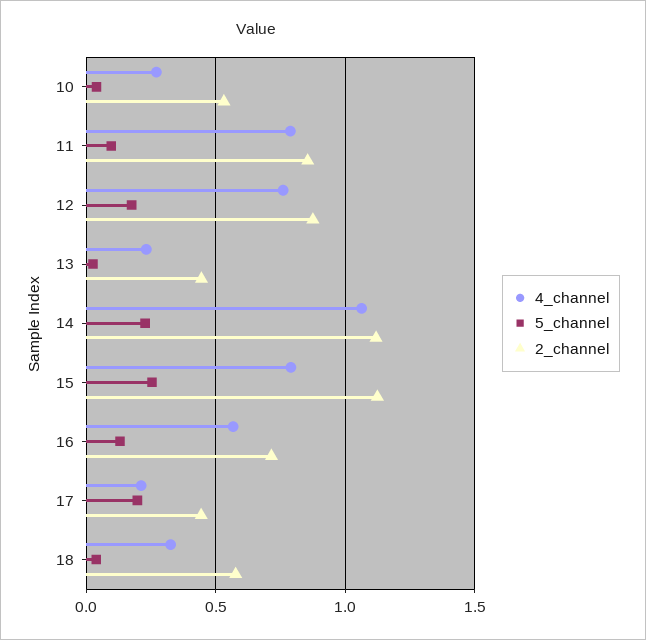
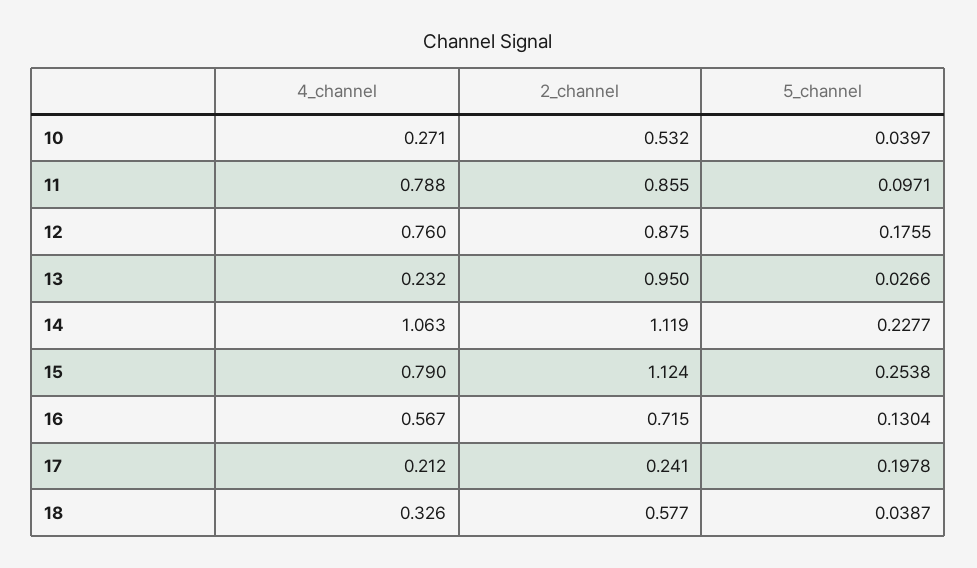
2_channel, 13: 0.45 -> 0.95
2_channel, 17: 0.45 -> 0.241

